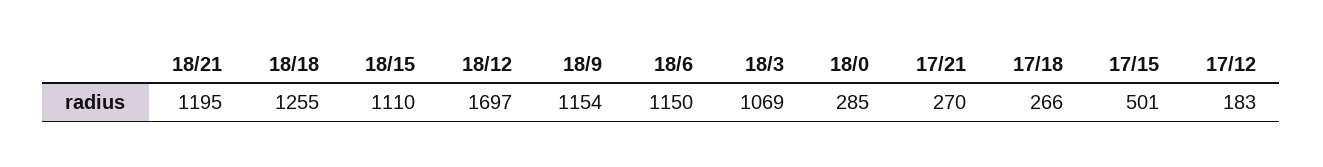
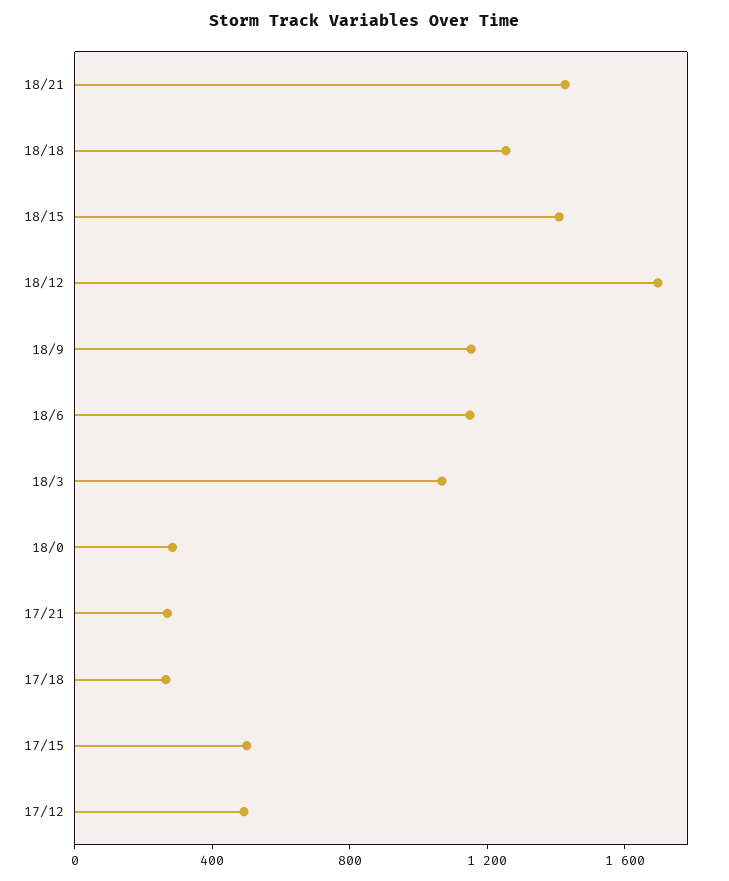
18/21: 1195 -> 1400
18/15: 1110 -> 1400
17/12: 183 -> 500

